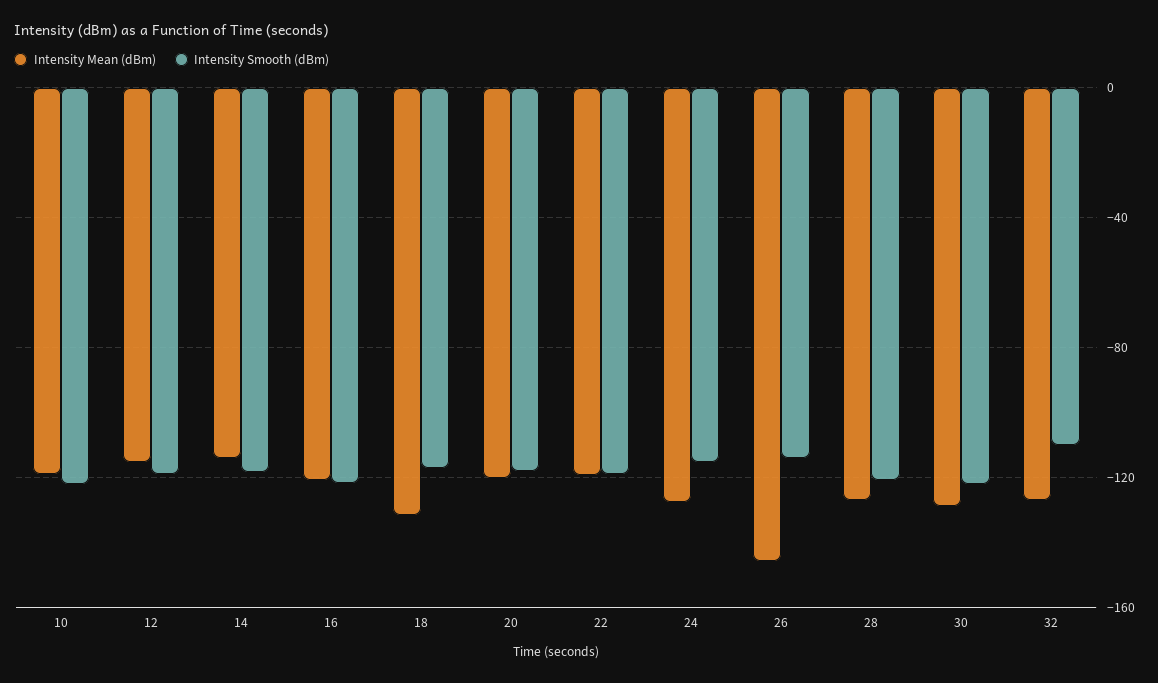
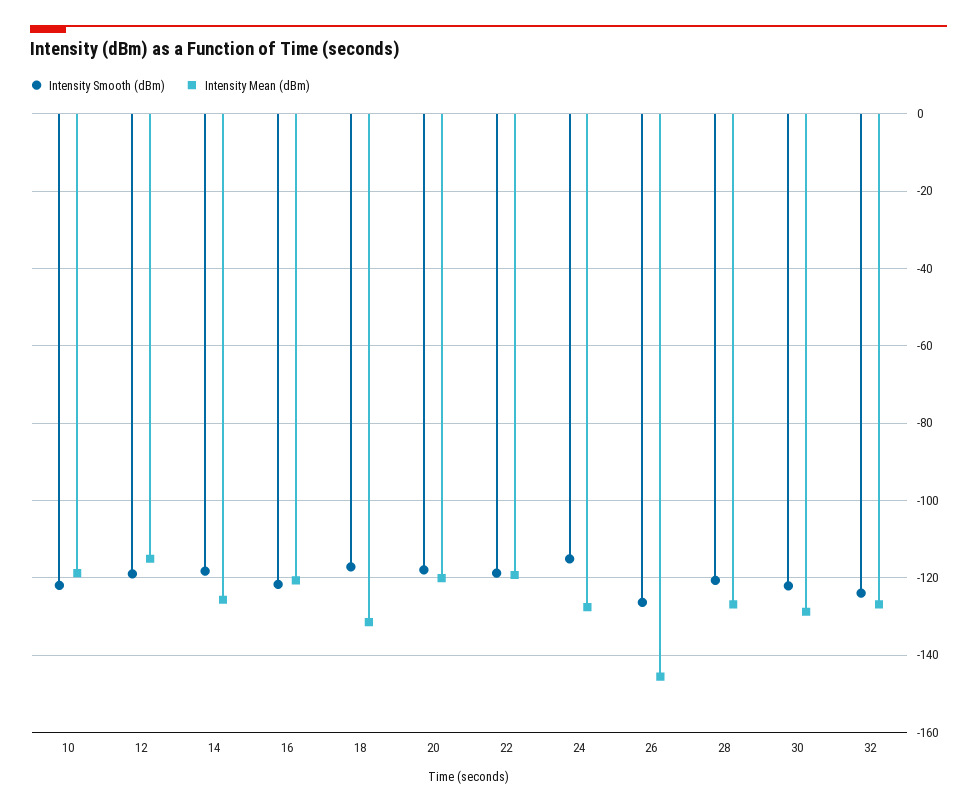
Intensity Mean (dBm), 14: -115 -> -126
Intensity Smooth (dBm), 26: -115 -> -126
Intensity Smooth (dBm), 32: -110 -> -124

